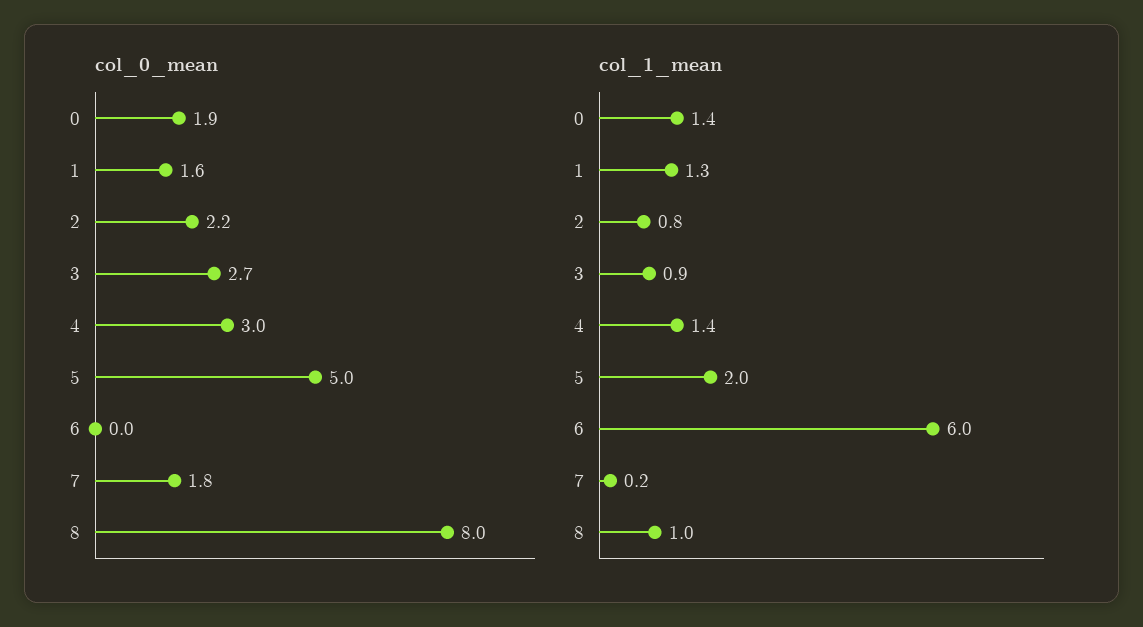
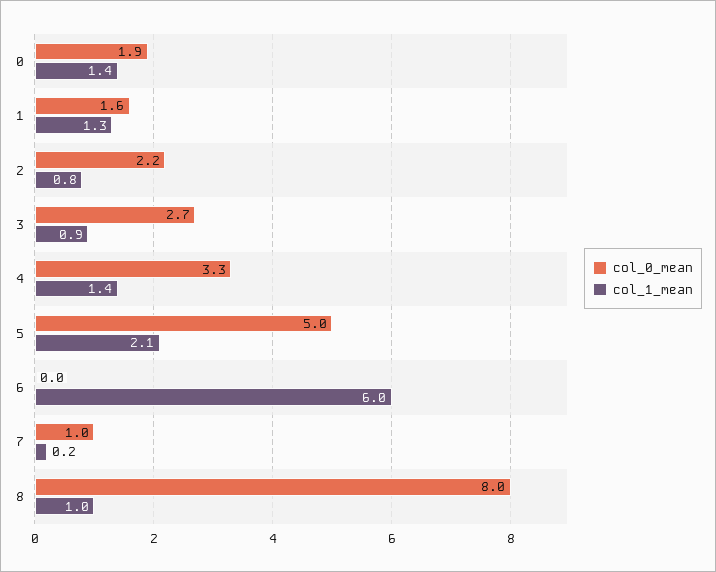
col_0_mean, 4: 3 -> 3.3
col_0_mean, 7: 1.8 -> 1
col_1_mean, 5: 2 -> 2.1

